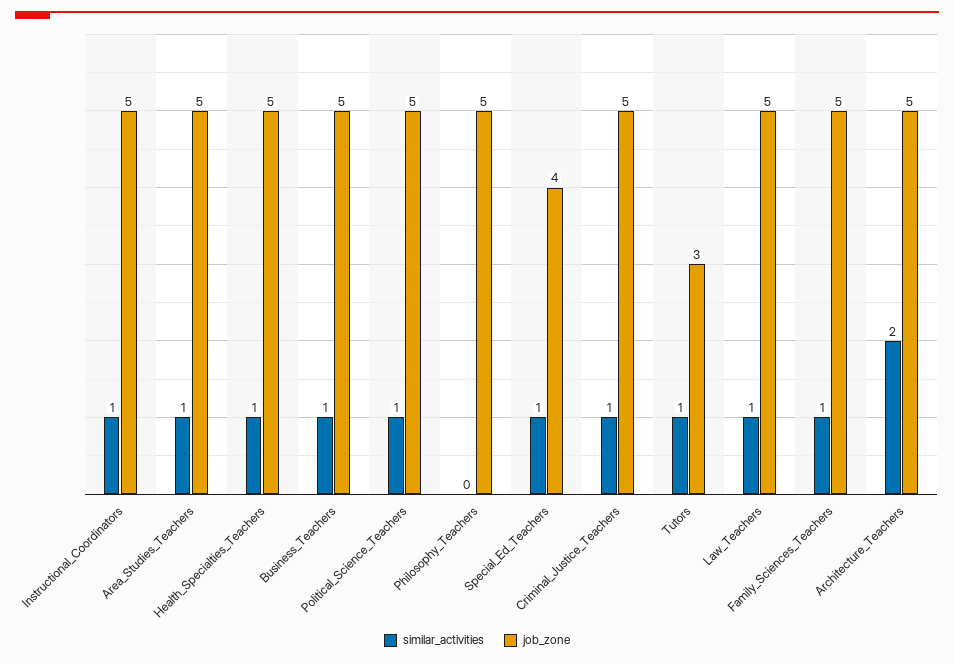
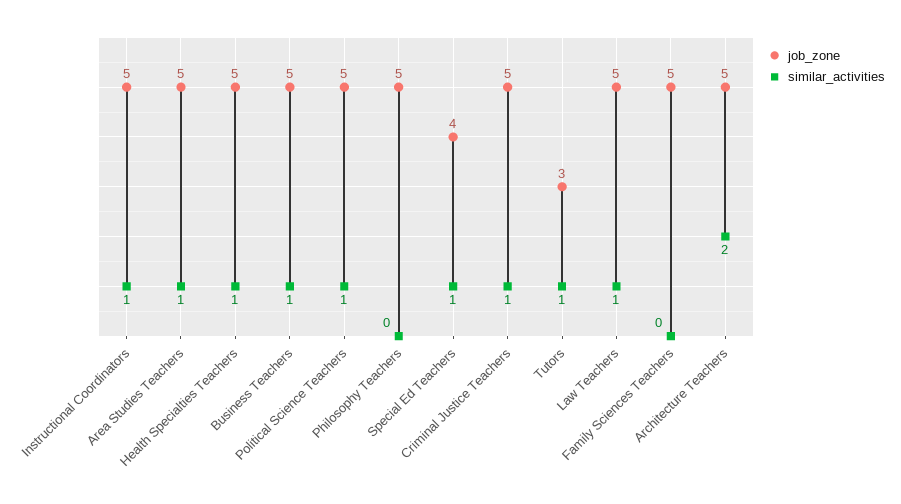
similar_activities, Family_Sciences_Teachers: 1 -> 0

